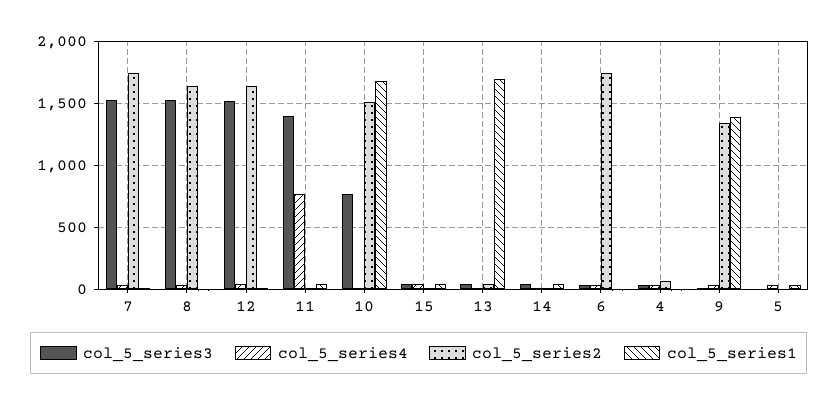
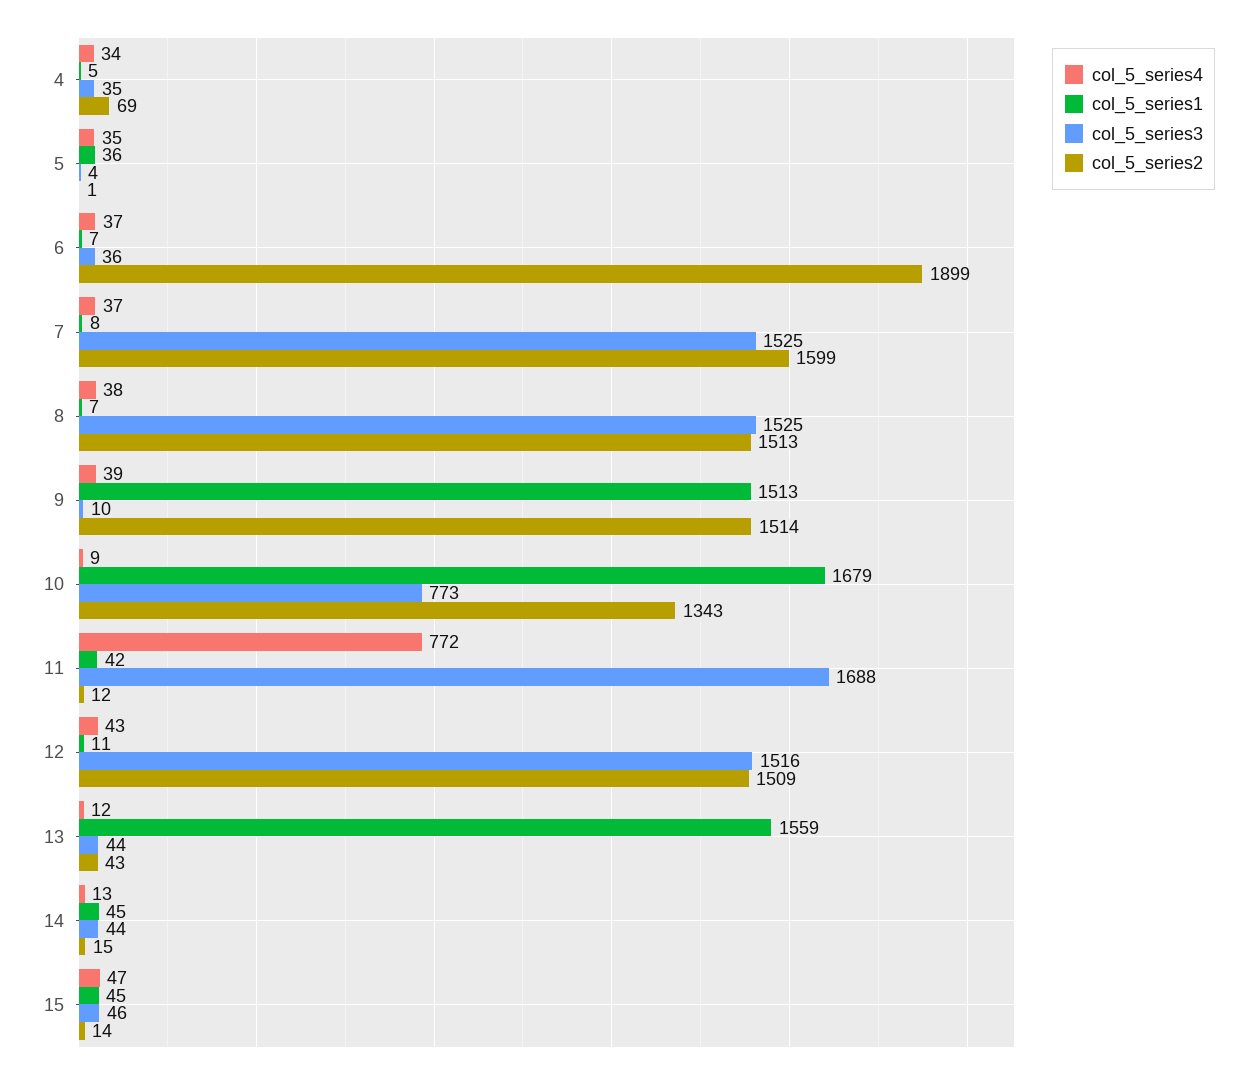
col_5_series2, 7: 1750 -> 1599
col_5_series2, 8: 1650 -> 1513
col_5_series2, 12: 1650 -> 1509
col_5_series3, 11: 1400 -> 1688
col_5_series2, 10: 1500 -> 1343
col_5_series1, 13: 1700 -> 1559
col_5_series2, 6: 1750 -> 1899
col_5_series2, 9: 1350 -> 1514
col_5_series1, 9: 1400 -> 1513

